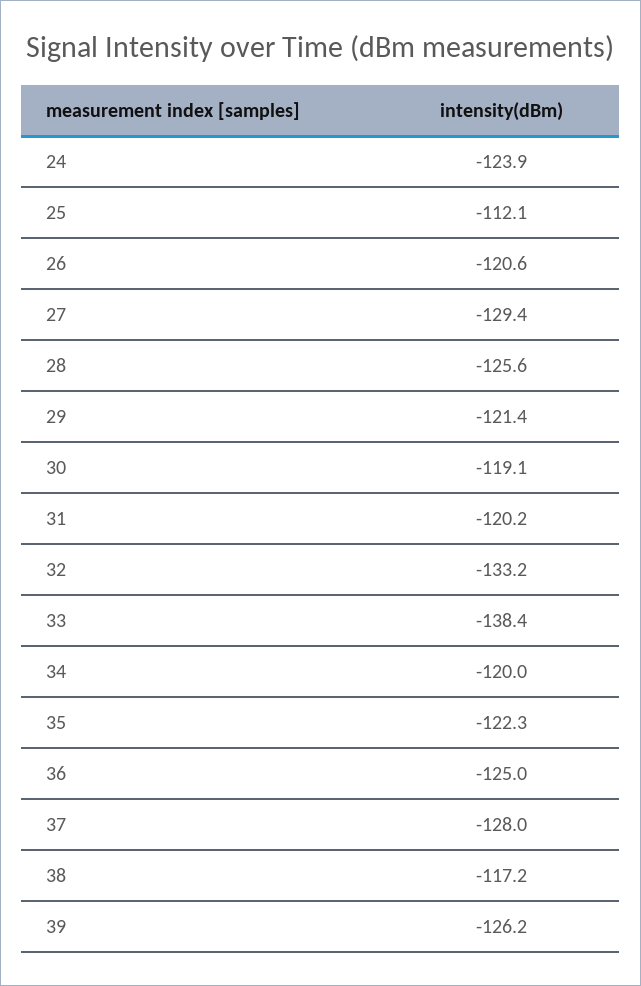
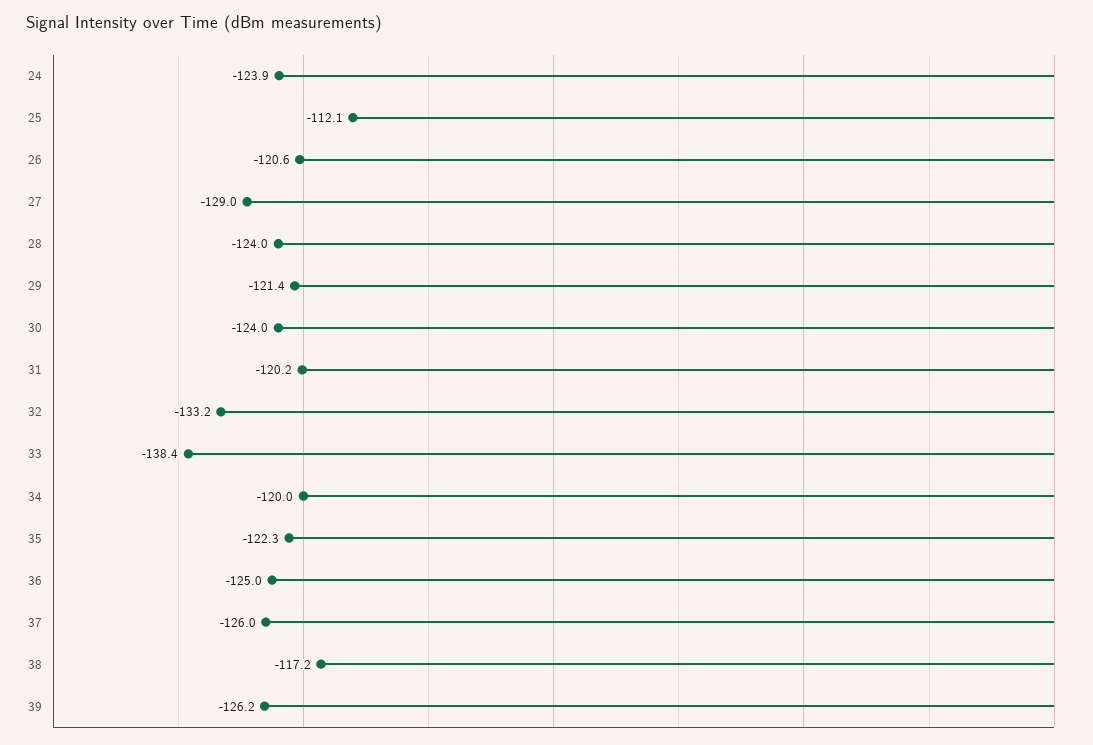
27: -129.4 -> -129
28: -125.6 -> -124
30: -119.1 -> -124
37: -128 -> -126

